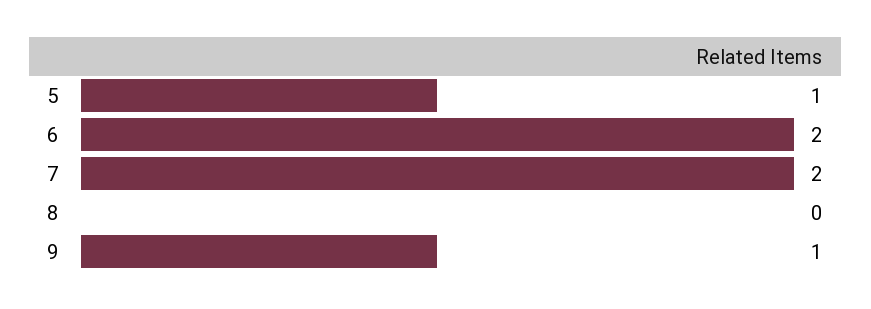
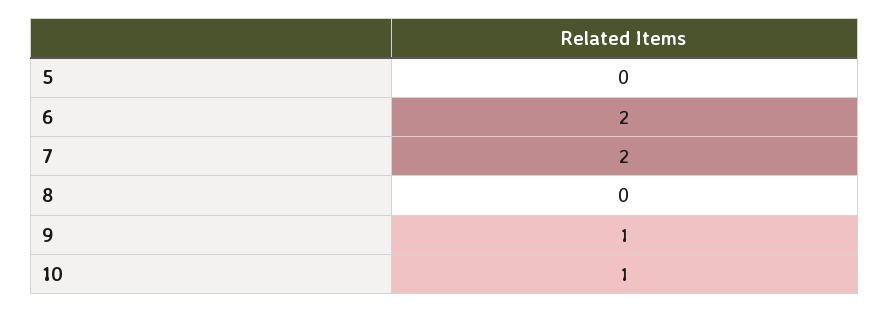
5: 1 -> 0
10: none -> 1

